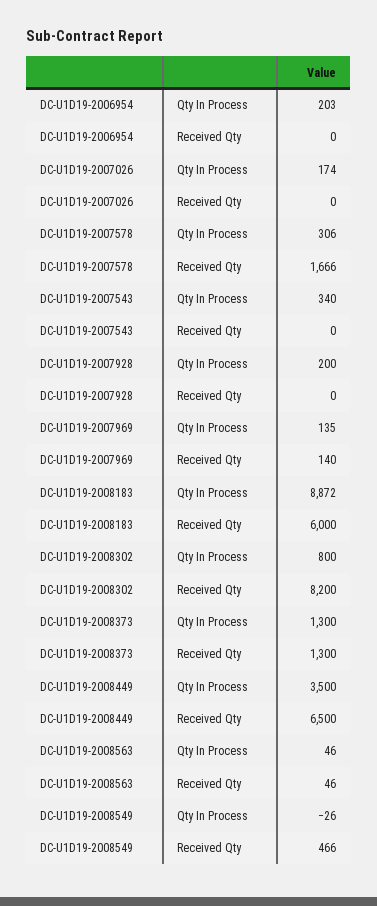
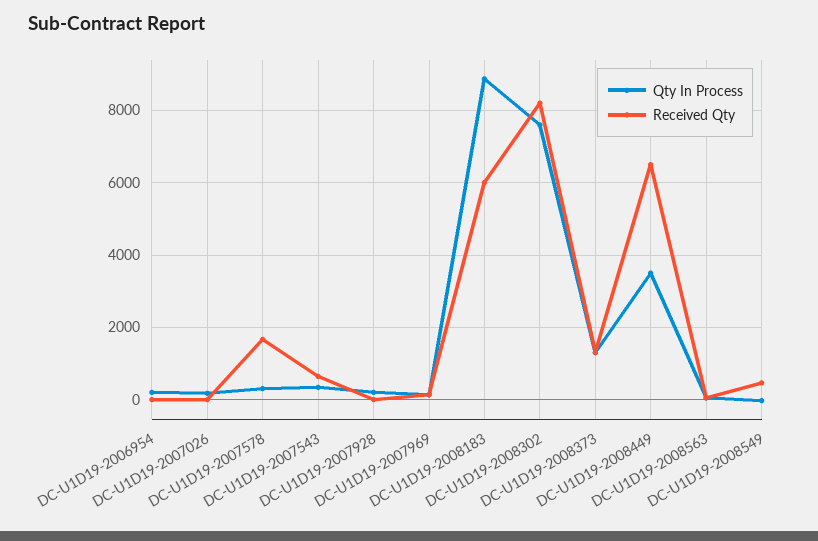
Received Qty, DC-U1D19-2007543: 0 -> 600
Qty In Process, DC-U1D19-2008302: 800 -> 7600

